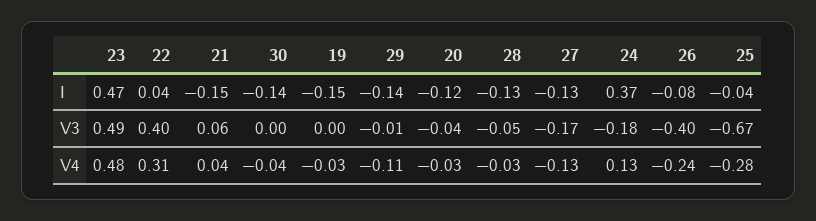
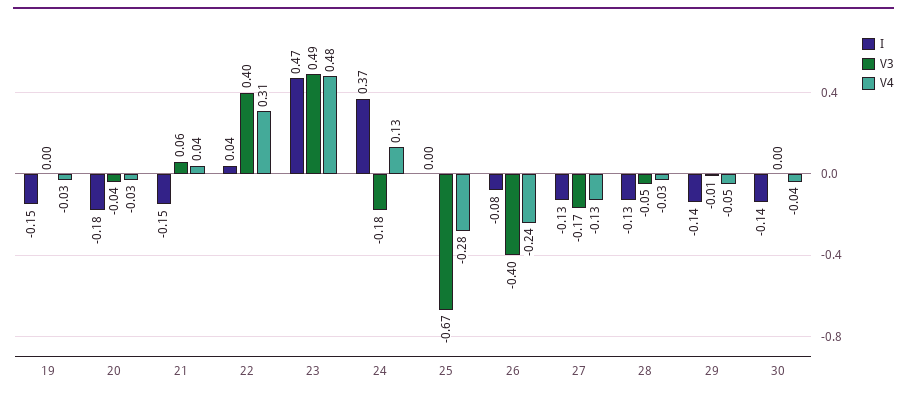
I, 20: -0.12 -> -0.18
I, 25: -0.04 -> 0
V4, 29: -0.11 -> -0.05

